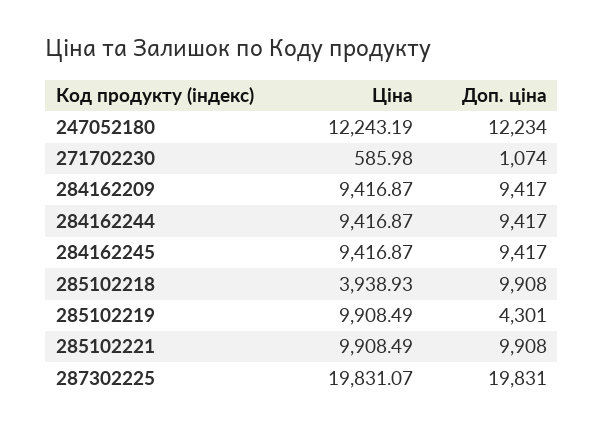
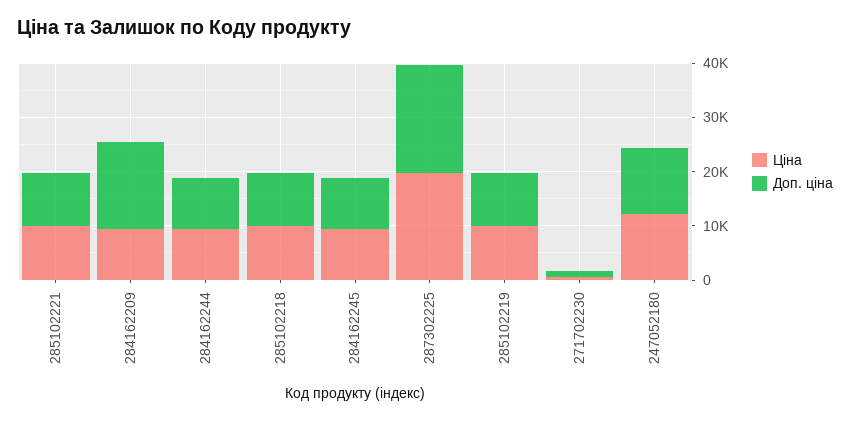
Доп. ціна, 284162209: 9417 -> 16000
Ціна, 285102218: 3938.93 -> 10000
Доп. ціна, 285102219: 4301 -> 10000

